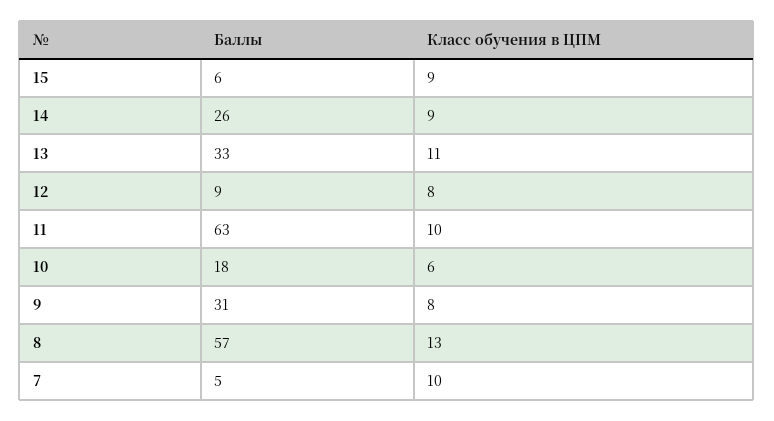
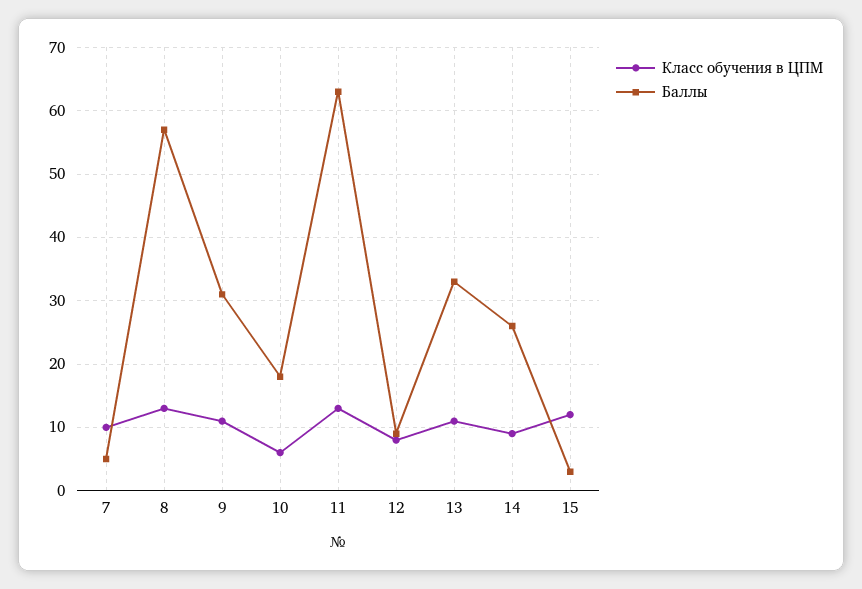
Баллы, 15: 6 -> 3
Класс обучения в ЦПМ, 15: 9 -> 12
Класс обучения в ЦПМ, 11: 10 -> 13
Класс обучения в ЦПМ, 9: 8 -> 11

